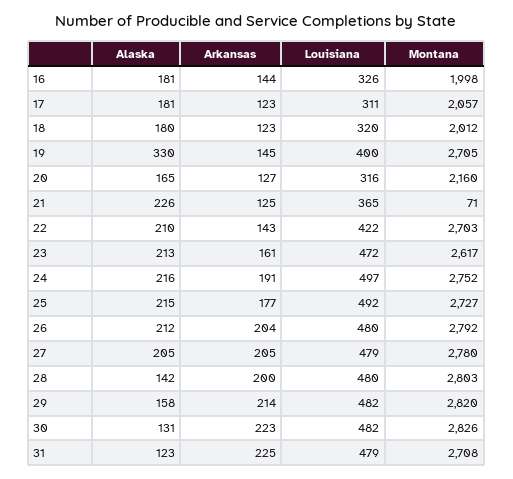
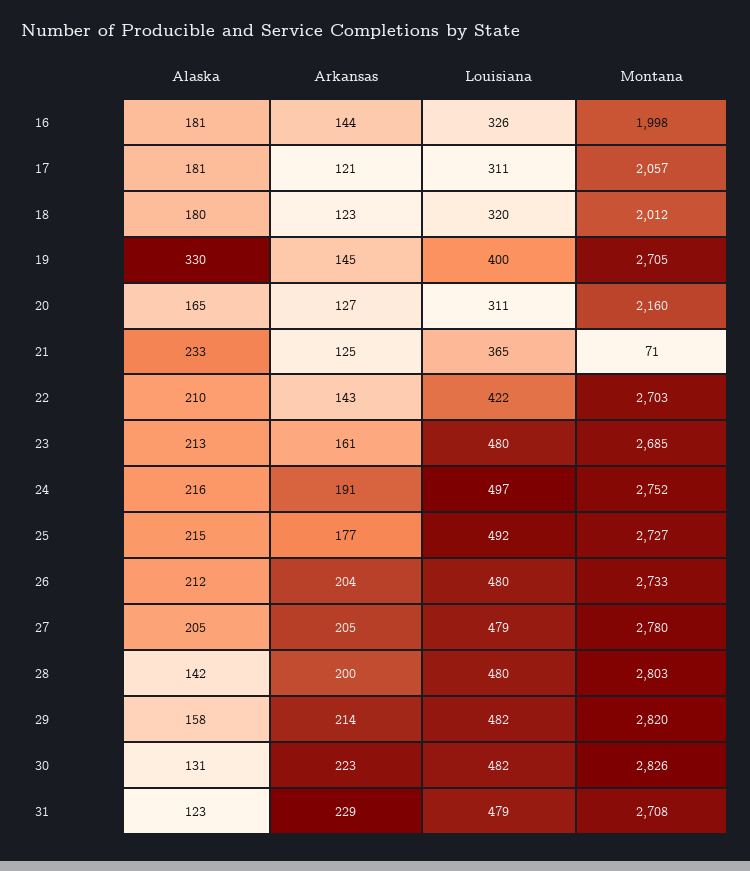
Arkansas, 17: 123 -> 121
Louisiana, 20: 316 -> 311
Alaska, 21: 226 -> 233
Louisiana, 23: 472 -> 480
Montana, 23: 2617 -> 2685
Montana, 26: 2792 -> 2733
Arkansas, 31: 225 -> 229

